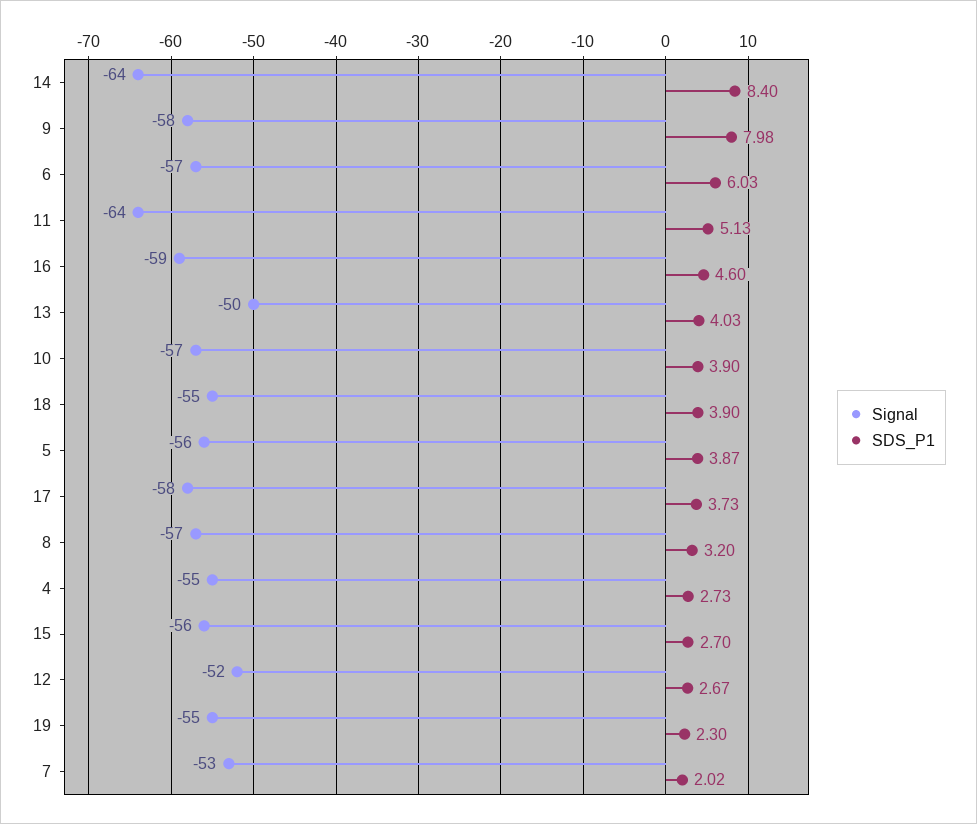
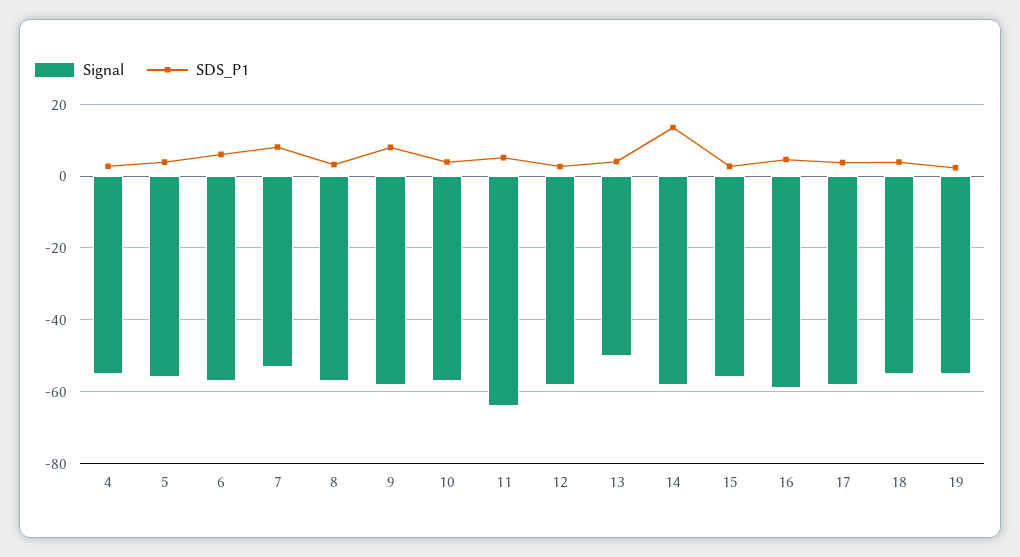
Signal, 14: -64 -> -58
SDS_P1, 14: 8.4 -> 14
Signal, 12: -52 -> -58
SDS_P1, 7: 2.02 -> 8

